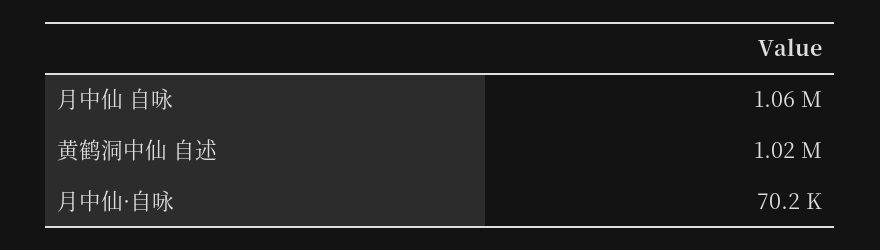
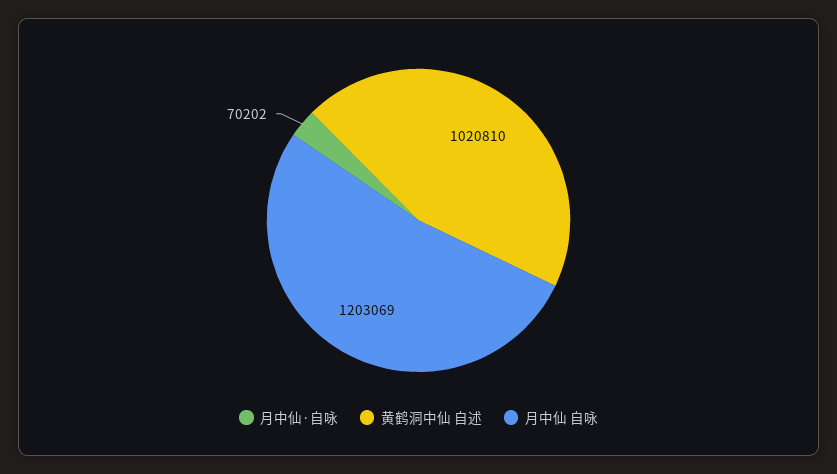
月中仙 自咏: 1060000 -> 1203069

